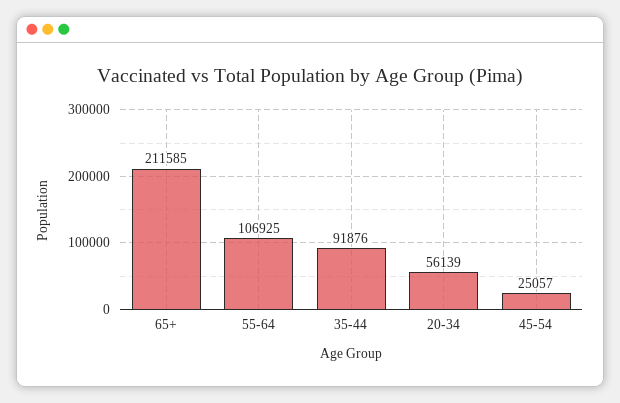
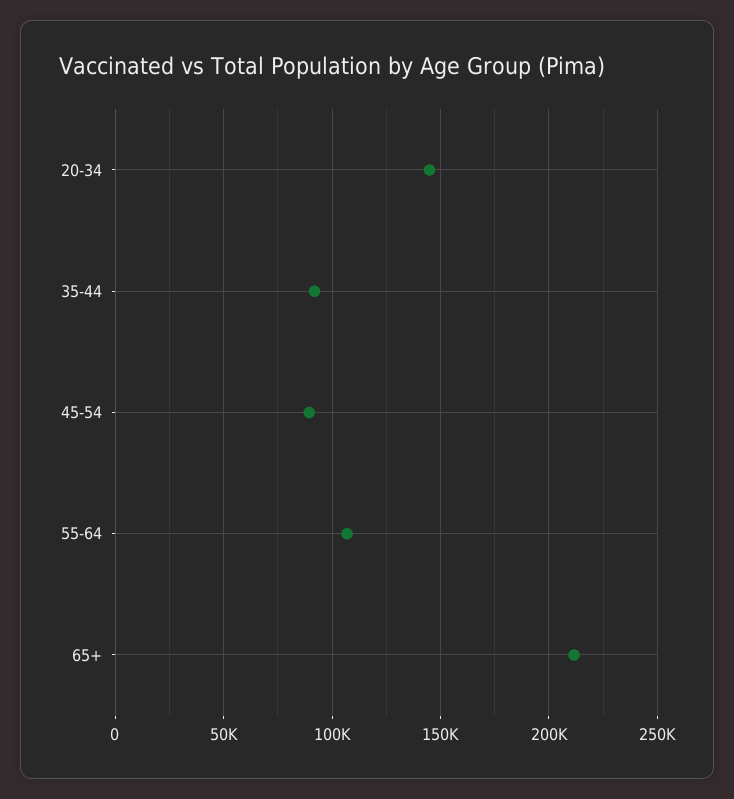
20-34: 56139 -> 145000
45-54: 25057 -> 90000

